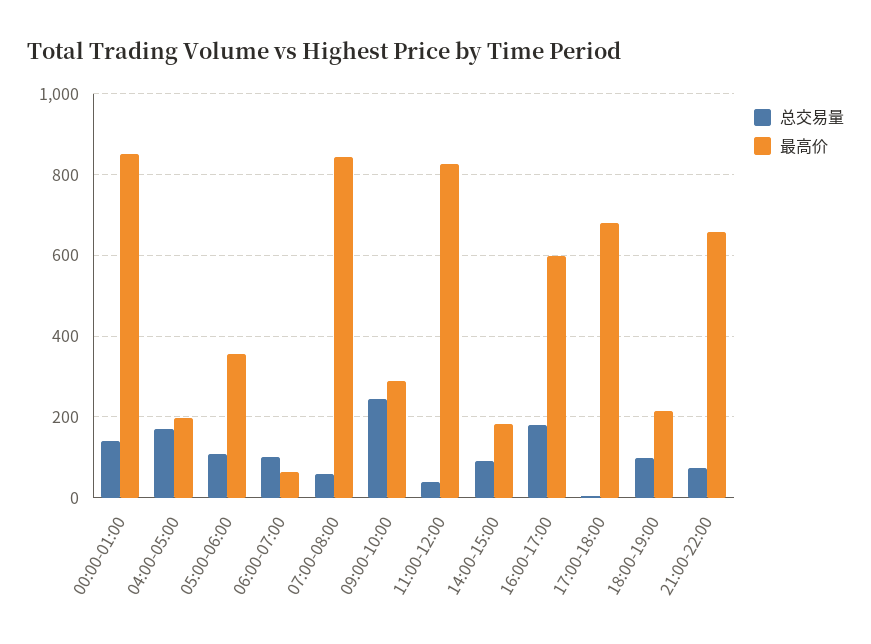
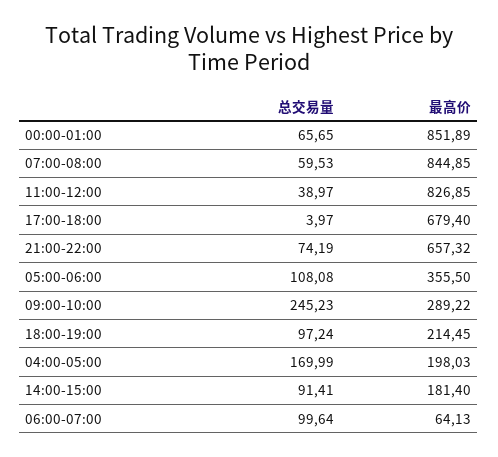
总交易量, 00:00-01:00: 140 -> 65.65
总交易量, 16:00-17:00: 180 -> none
最高价, 16:00-17:00: 600 -> none

